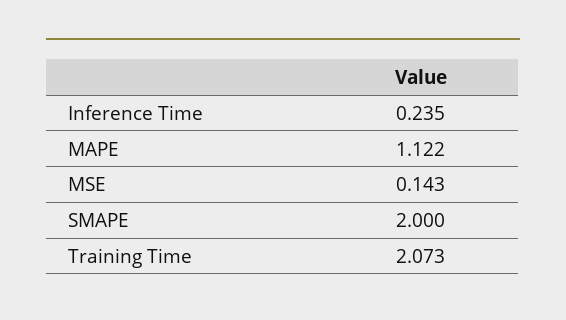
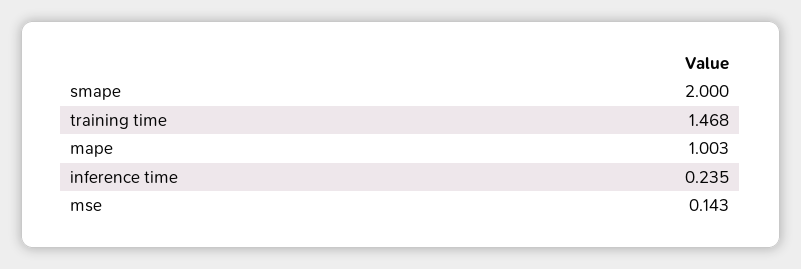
MAPE: 1.122 -> 1.003
Training Time: 2.073 -> 1.468

